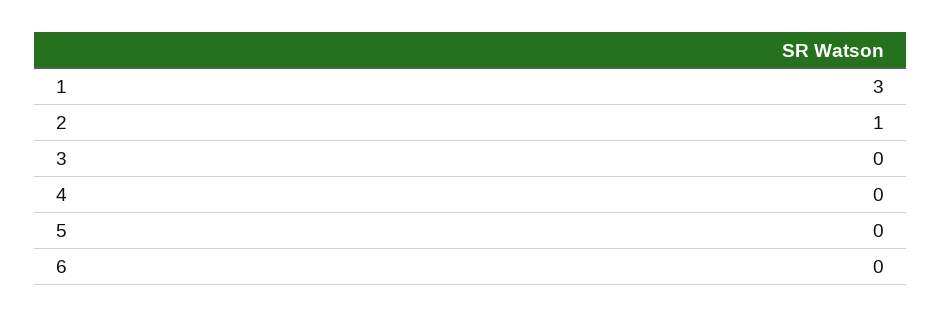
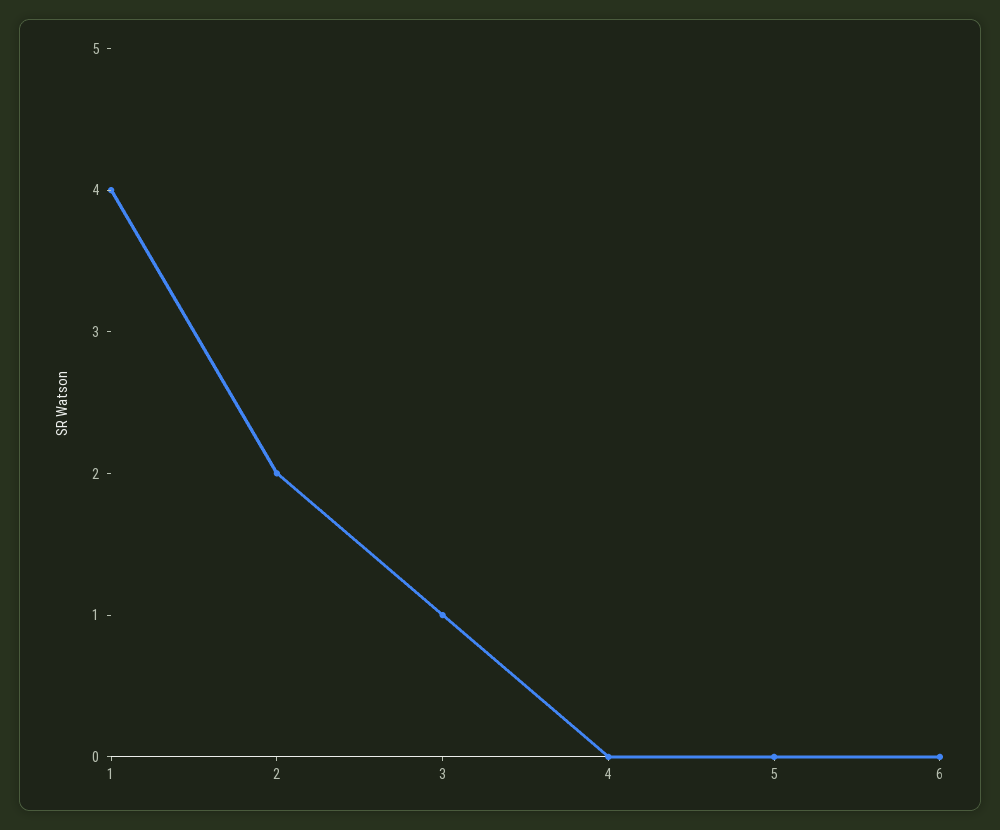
1: 3 -> 4
2: 1 -> 2
3: 0 -> 1

